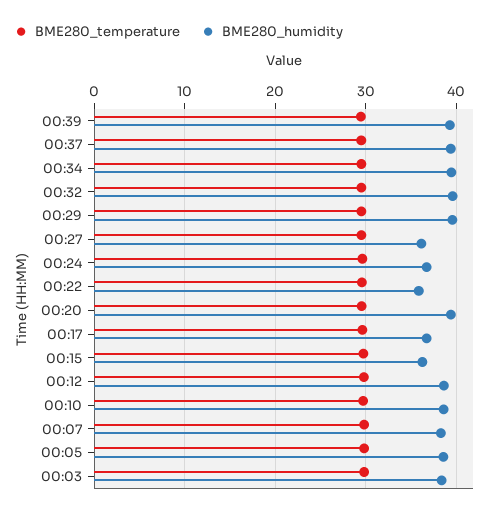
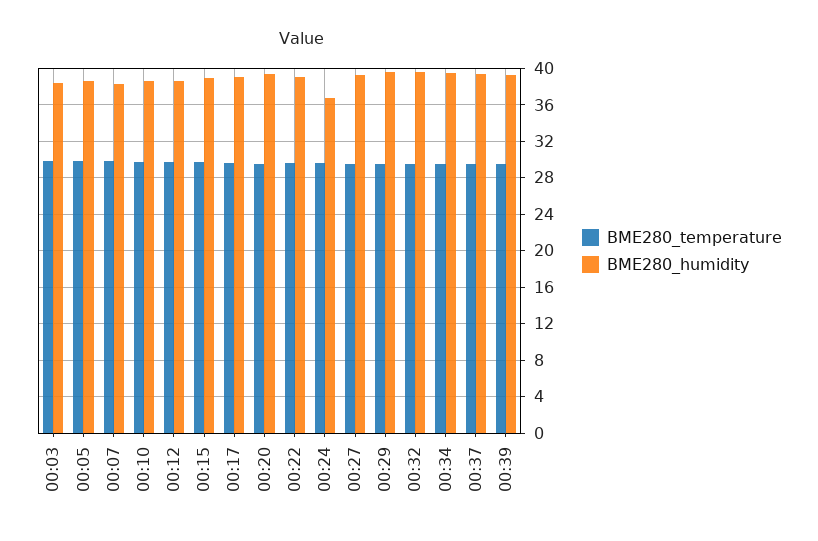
BME280_humidity, 00:27: 36 -> 39
BME280_humidity, 00:22: 36 -> 39
BME280_humidity, 00:17: 37 -> 39
BME280_humidity, 00:15: 36 -> 39

